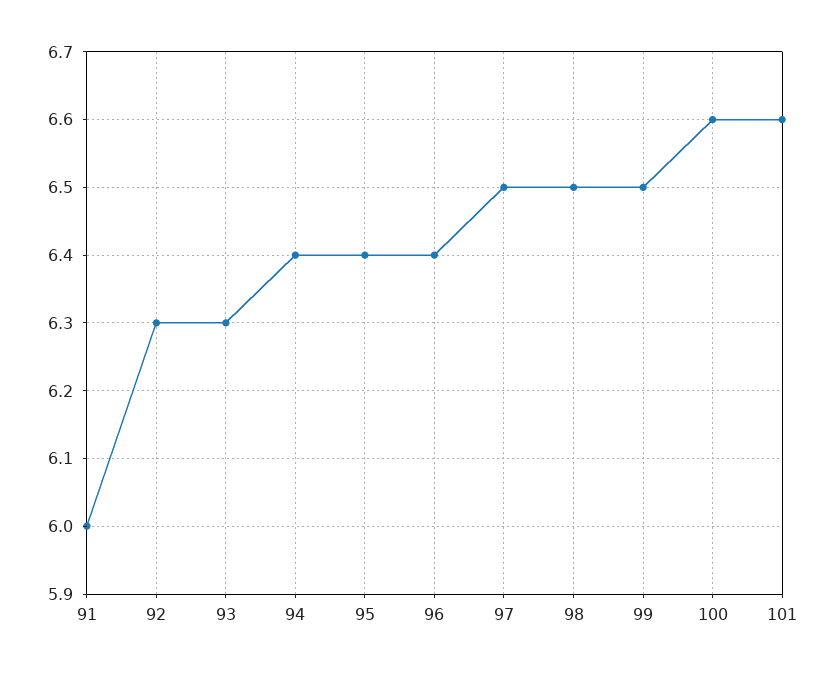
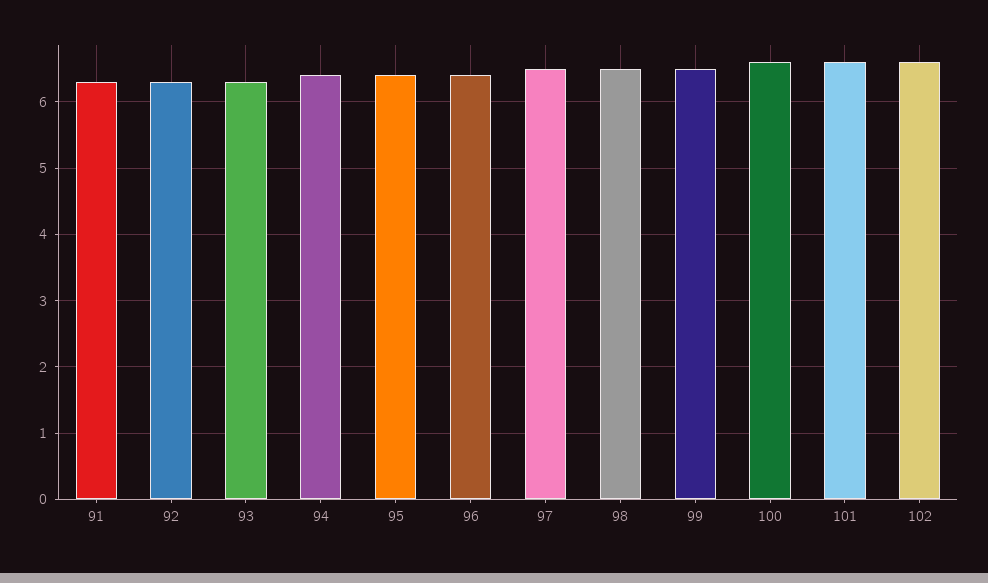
91: 6 -> 6.3
102: none -> 6.6

